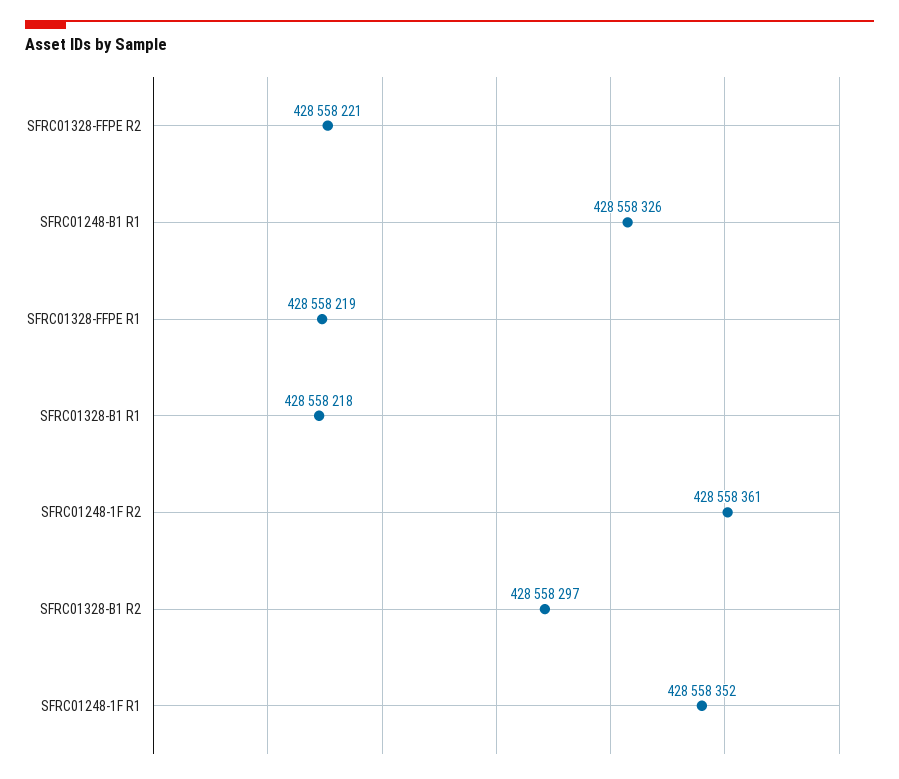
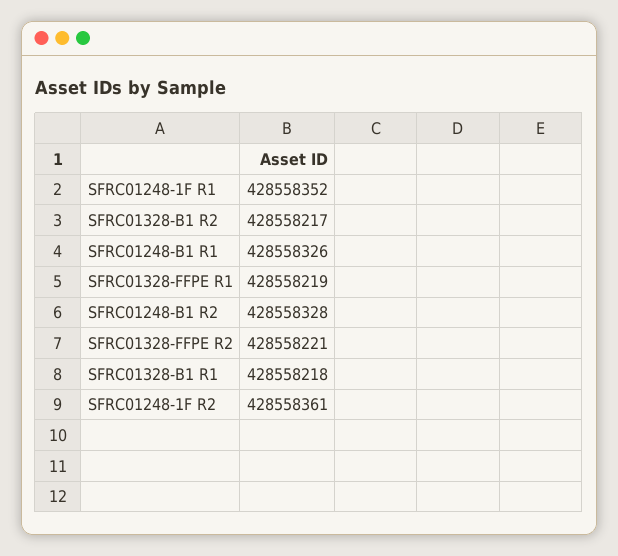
SFRC01328-B1 R2: 428558297 -> 428558217
SFRC01248-B1 R2: none -> 428558328

